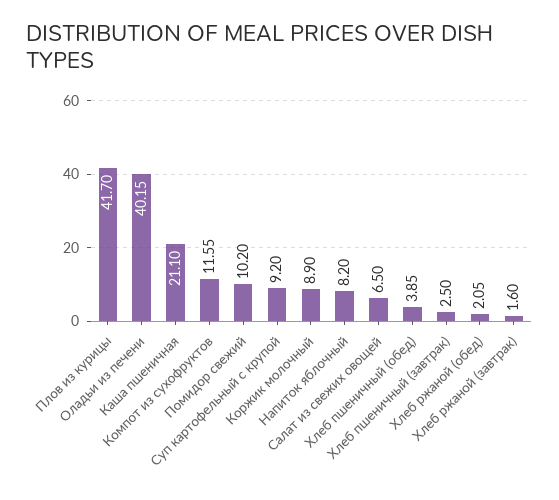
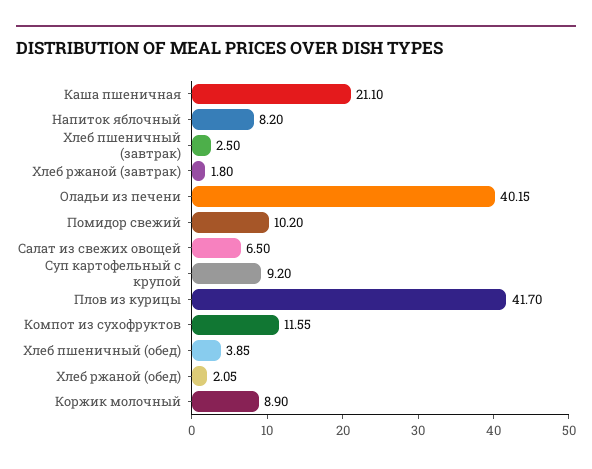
Хлеб ржаной (завтрак): 1.6 -> 1.8

